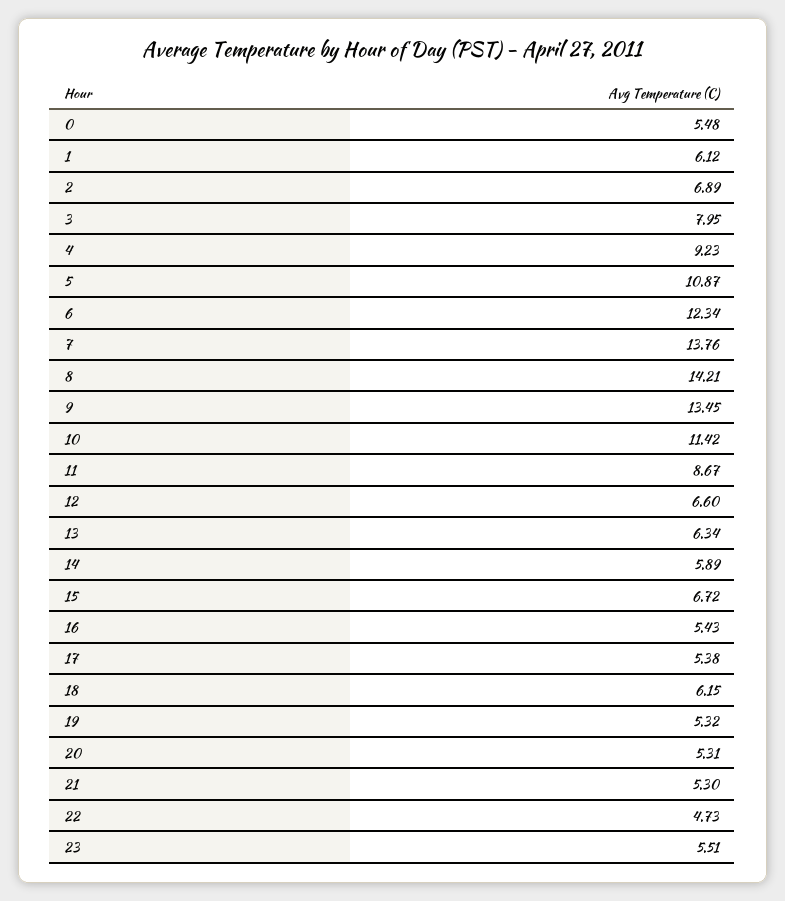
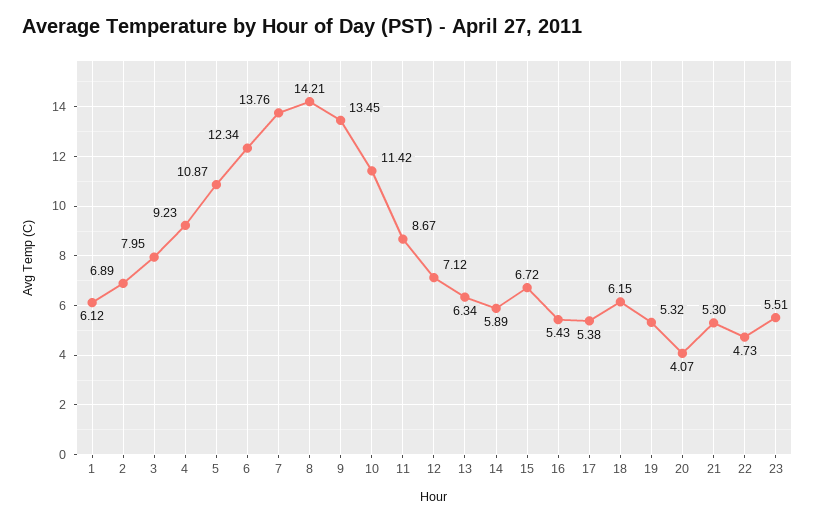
0: 5.48 -> none
12: 6.6 -> 7.12
20: 5.31 -> 4.07

